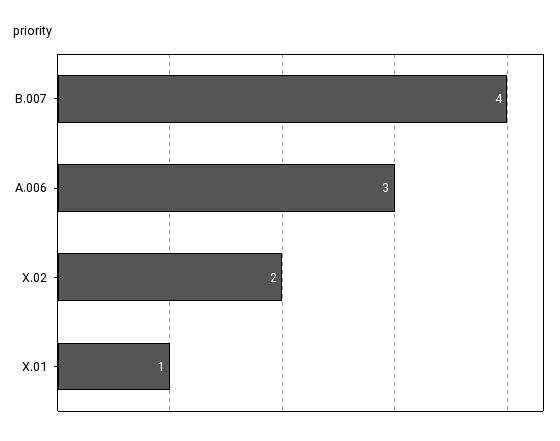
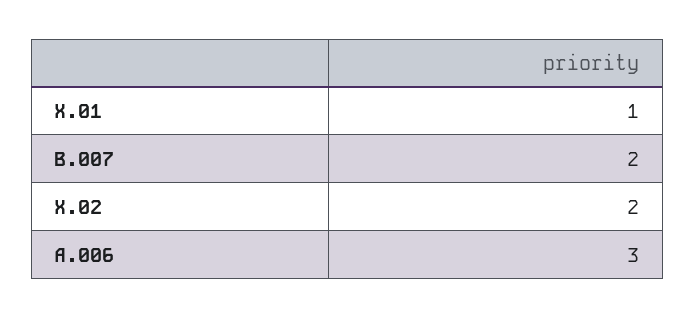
B.007: 4 -> 2

